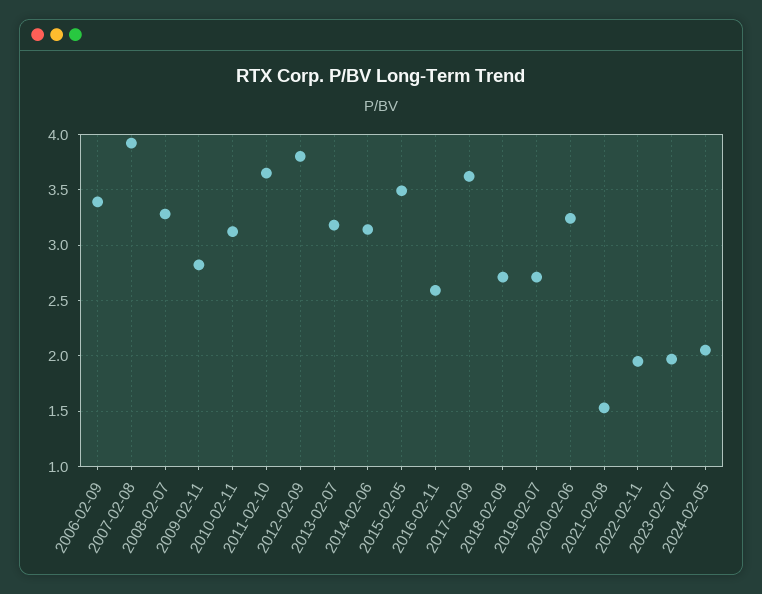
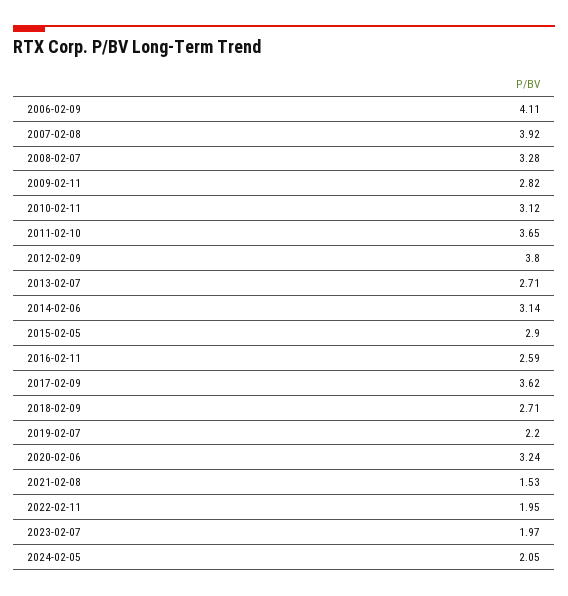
2006-02-09: 3.4 -> 4.11
2013-02-07: 3.2 -> 2.71
2015-02-05: 3.5 -> 2.9
2019-02-07: 2.7 -> 2.2

